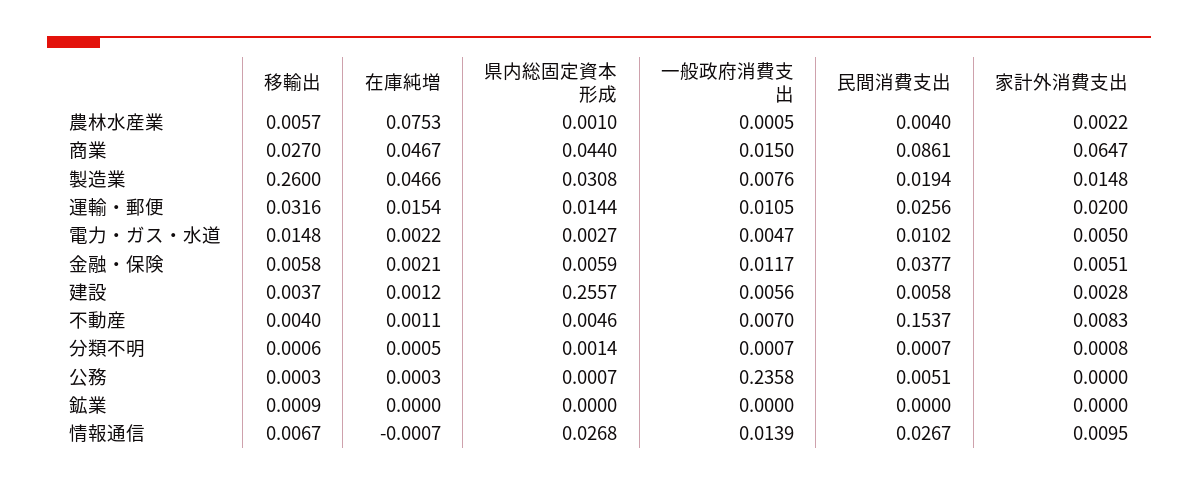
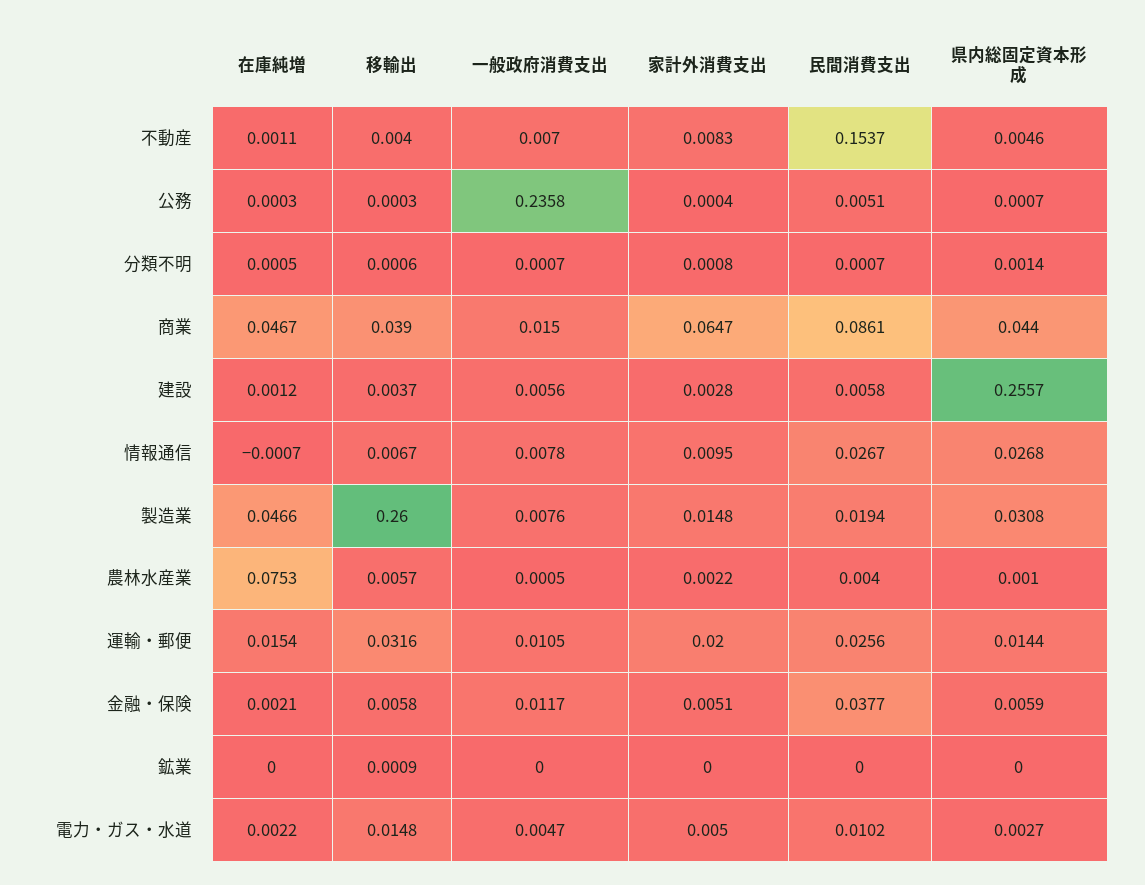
移輸出, 商業: 0.027 -> 0.039
家計外消費支出, 公務: 0 -> 0.0004
一般政府消費支出, 情報通信: 0.0139 -> 0.0078

